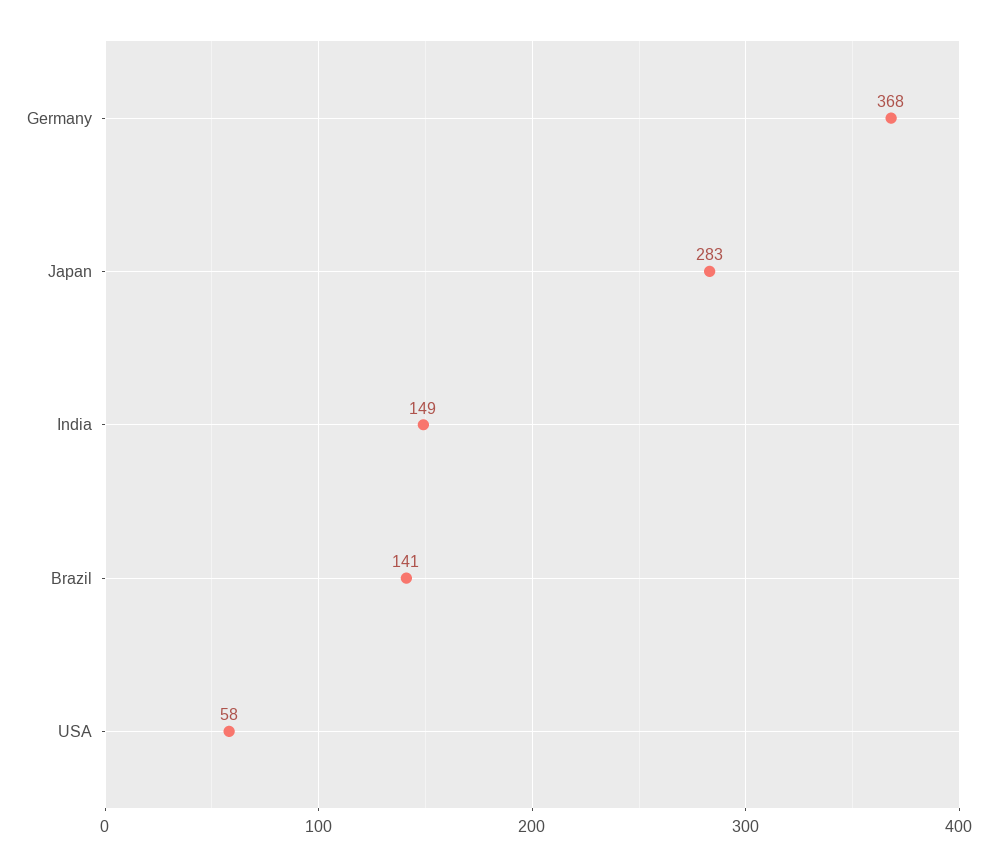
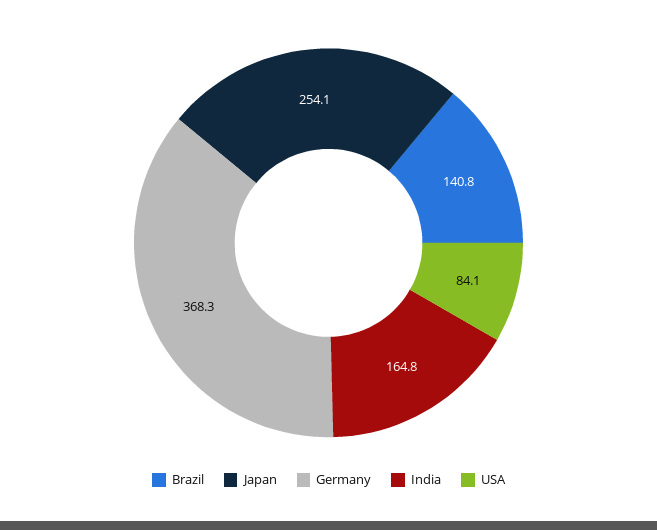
Japan: 283 -> 254.1
India: 149 -> 164.8
USA: 58 -> 84.1

